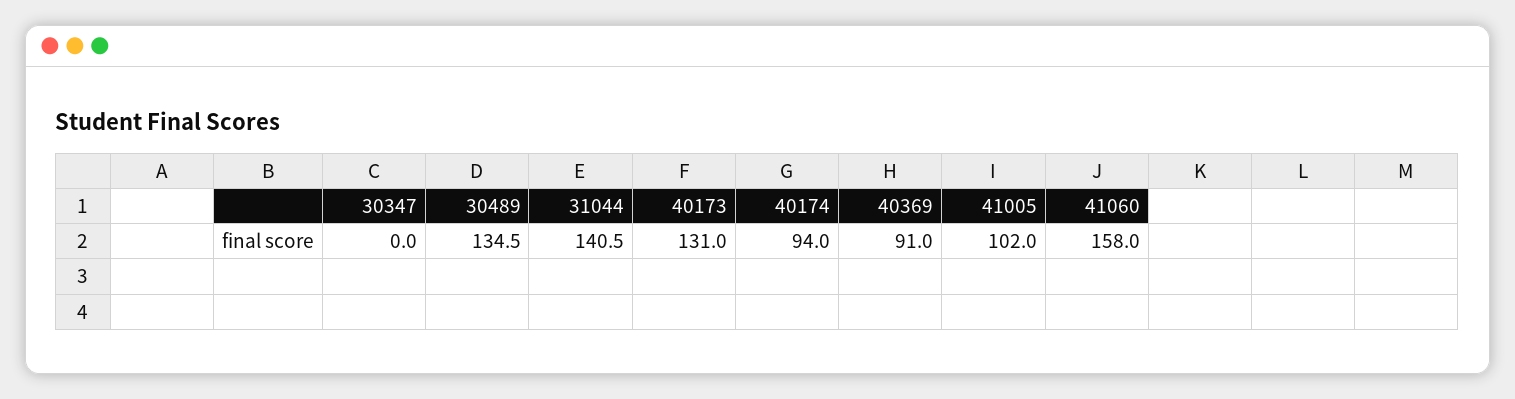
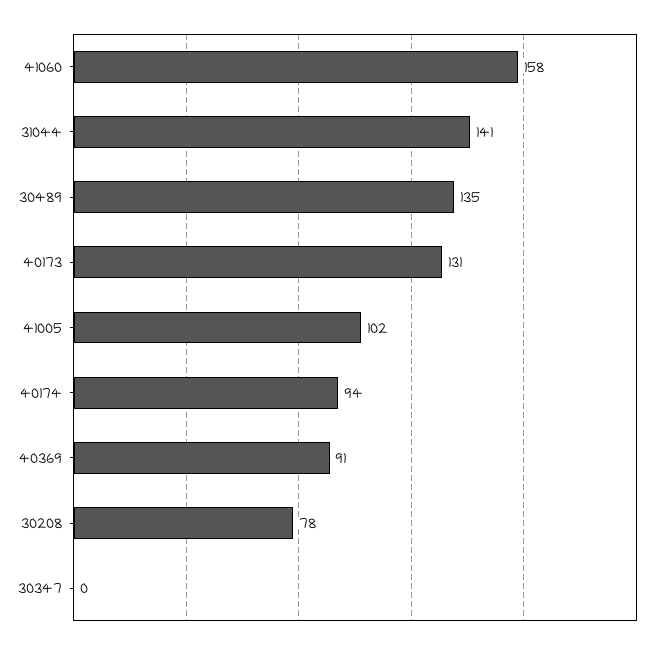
30208: none -> 78

